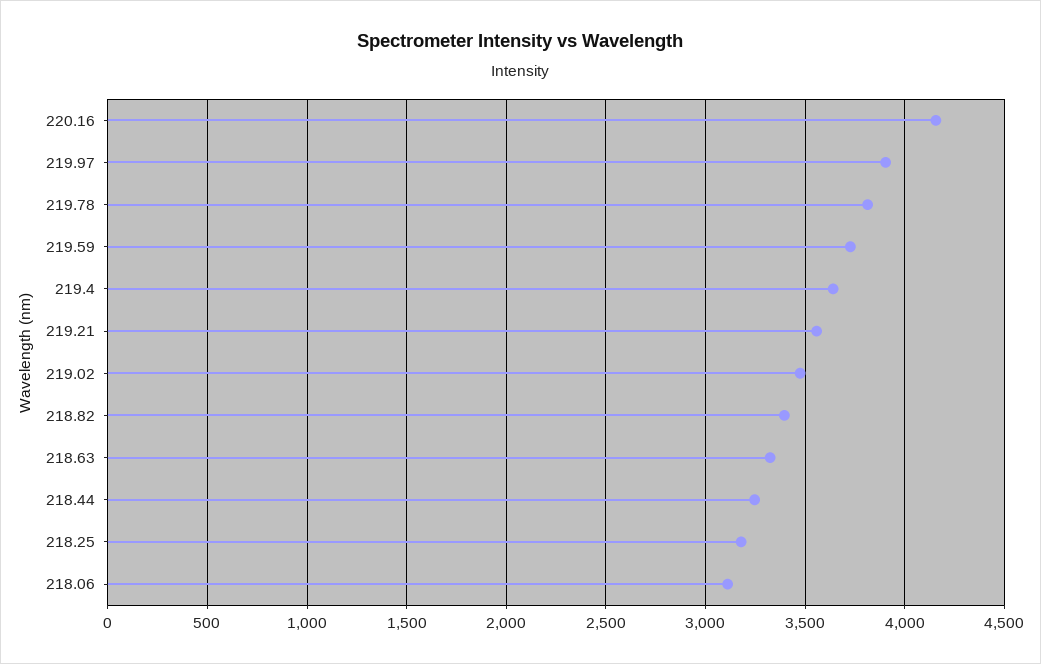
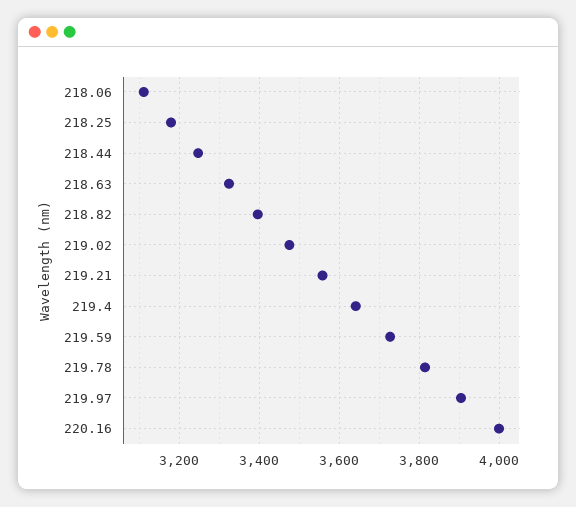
220.16: 4150 -> 4000

